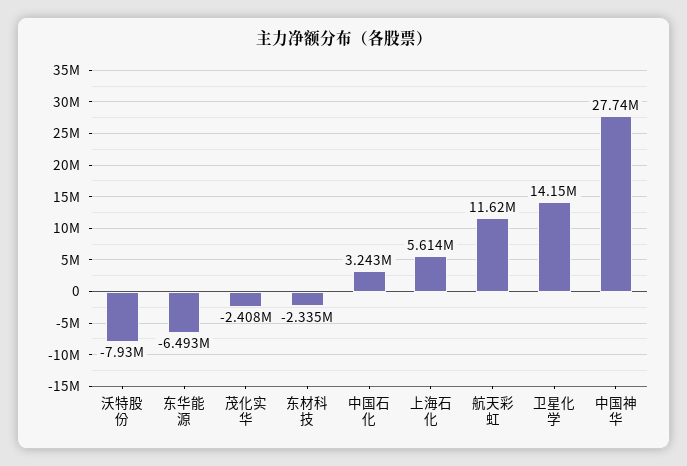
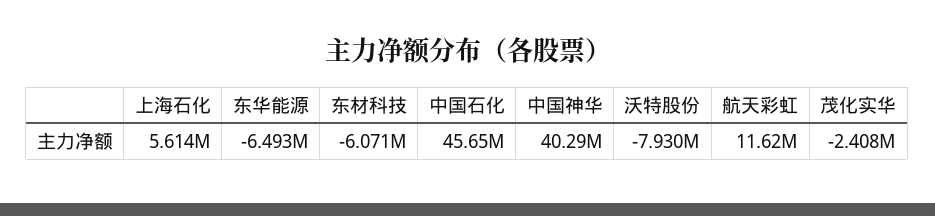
东材科技: -2335000 -> -6071000
中国石化: 3243000 -> 45650000
卫星化学: 14150000 -> none
中国神华: 27740000 -> 40290000

